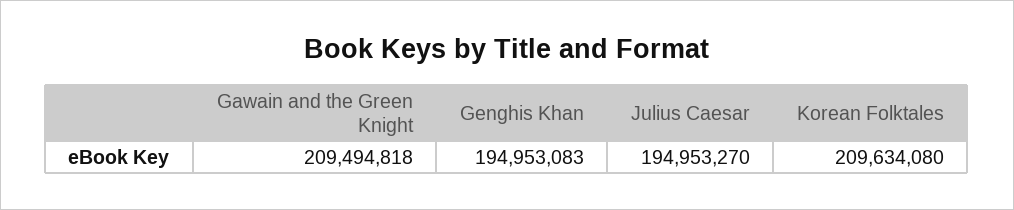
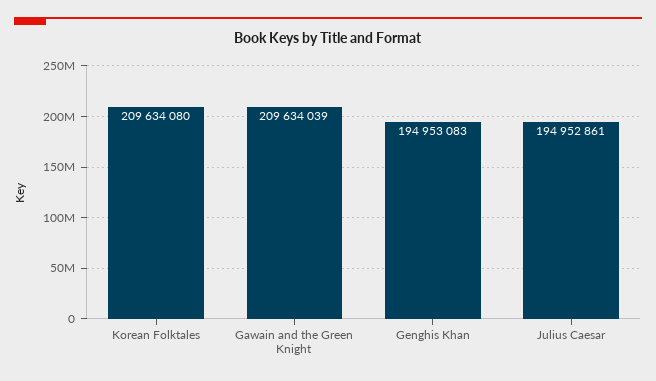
Gawain and the Green Knight: 209494818 -> 209634039
Julius Caesar: 194953270 -> 194952861

